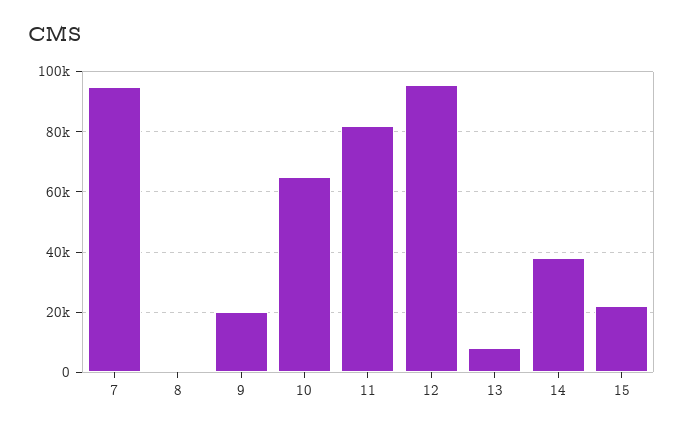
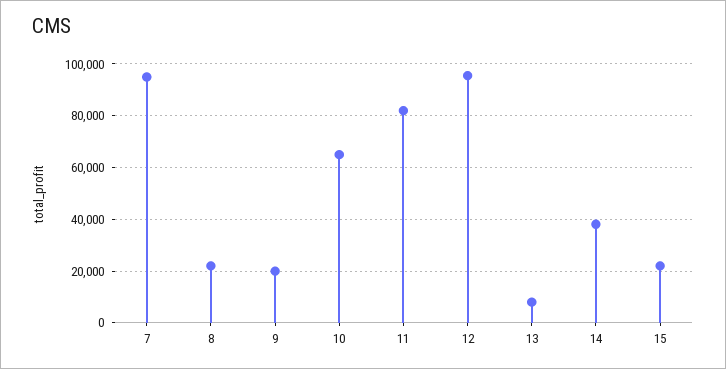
8: 0 -> 22500

